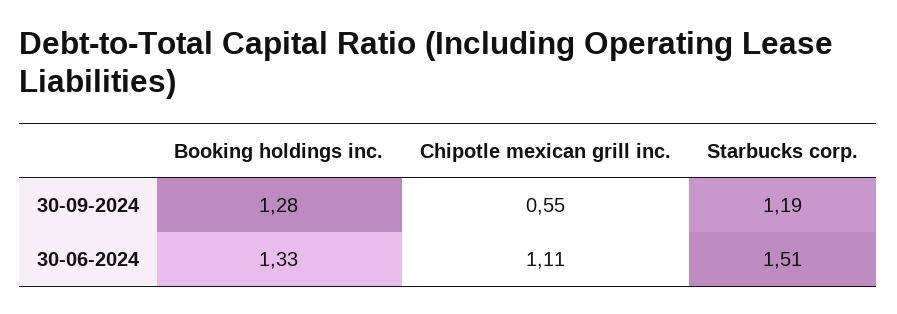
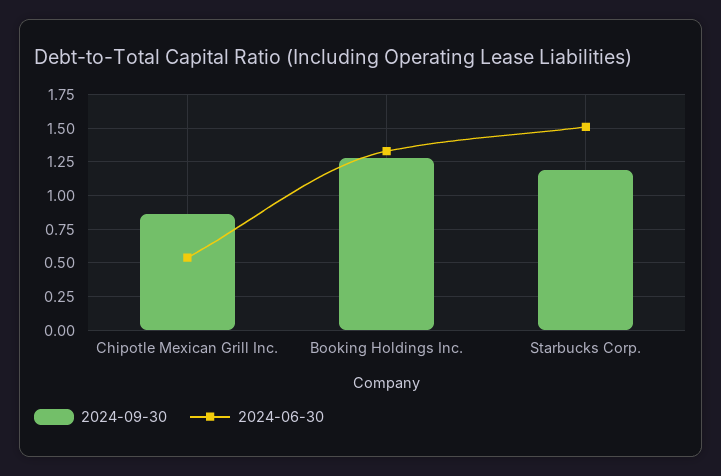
30-09-2024, Chipotle mexican grill inc.: 0.55 -> 0.85
30-06-2024, Chipotle mexican grill inc.: 1.11 -> 0.55

